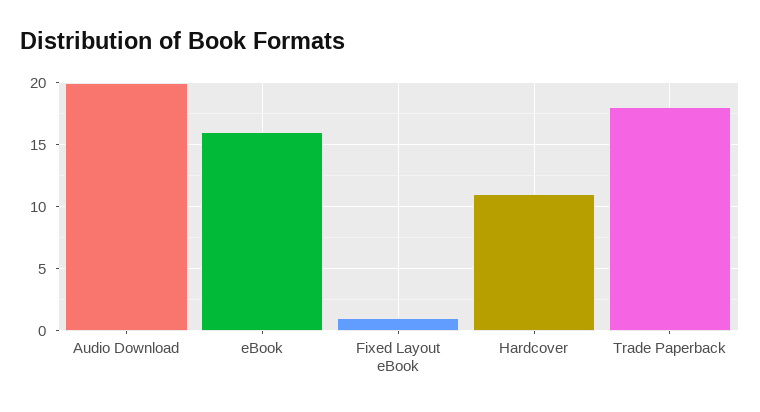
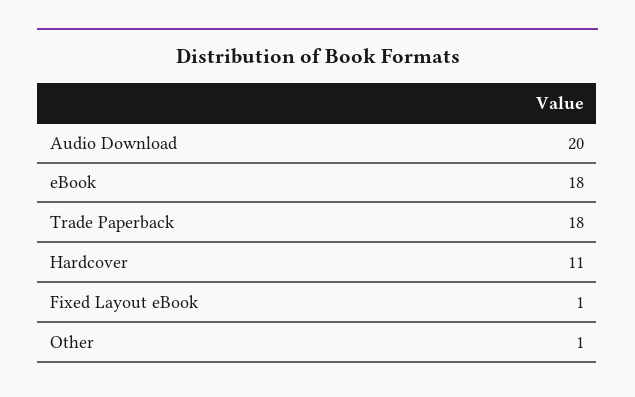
eBook: 16 -> 18
Other: none -> 1

